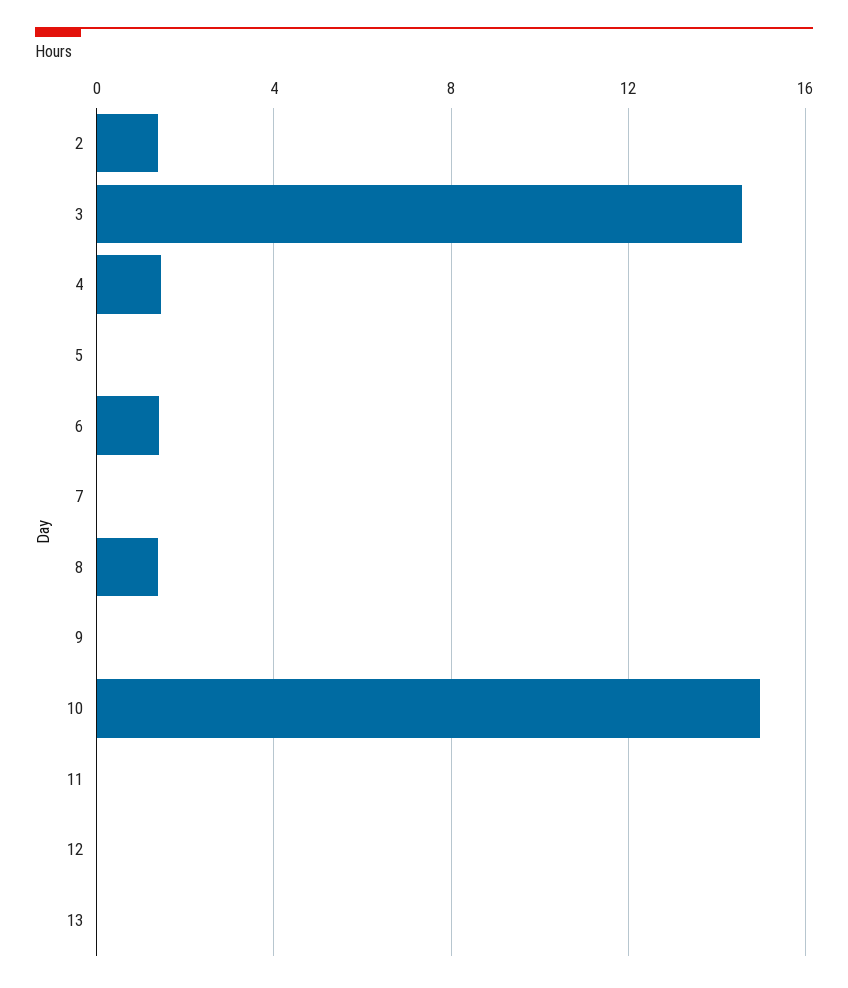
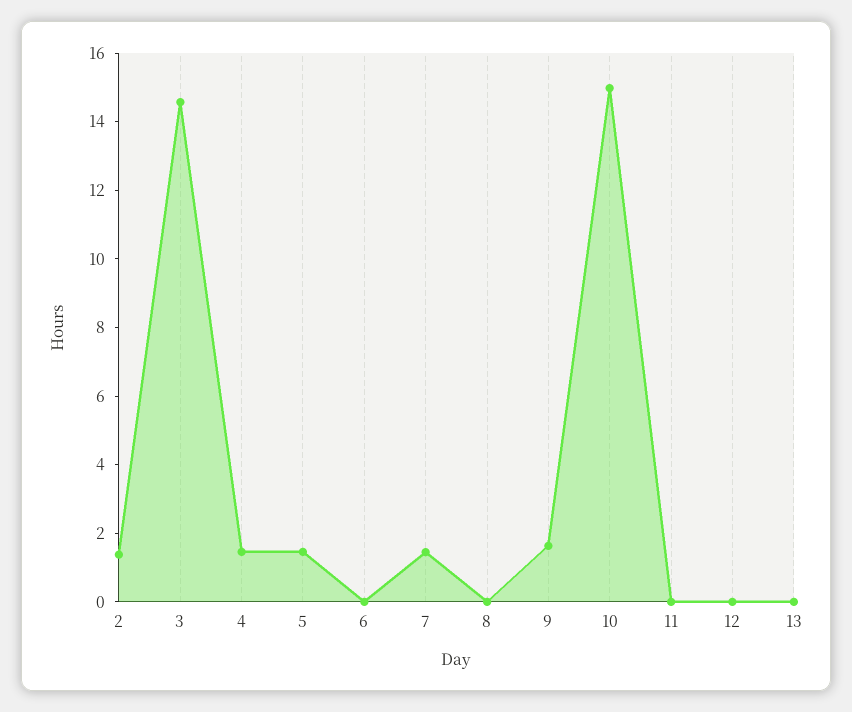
5: 0 -> 1.5
6: 1.5 -> 0
7: 0 -> 1.5
8: 1.5 -> 0
9: 0 -> 1.5

